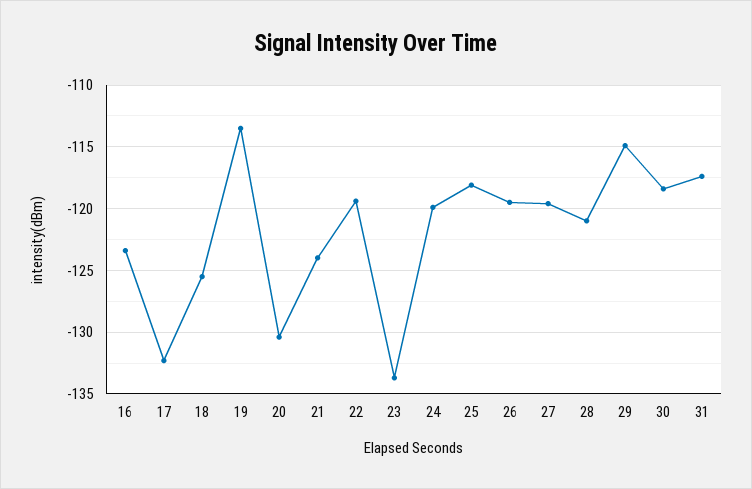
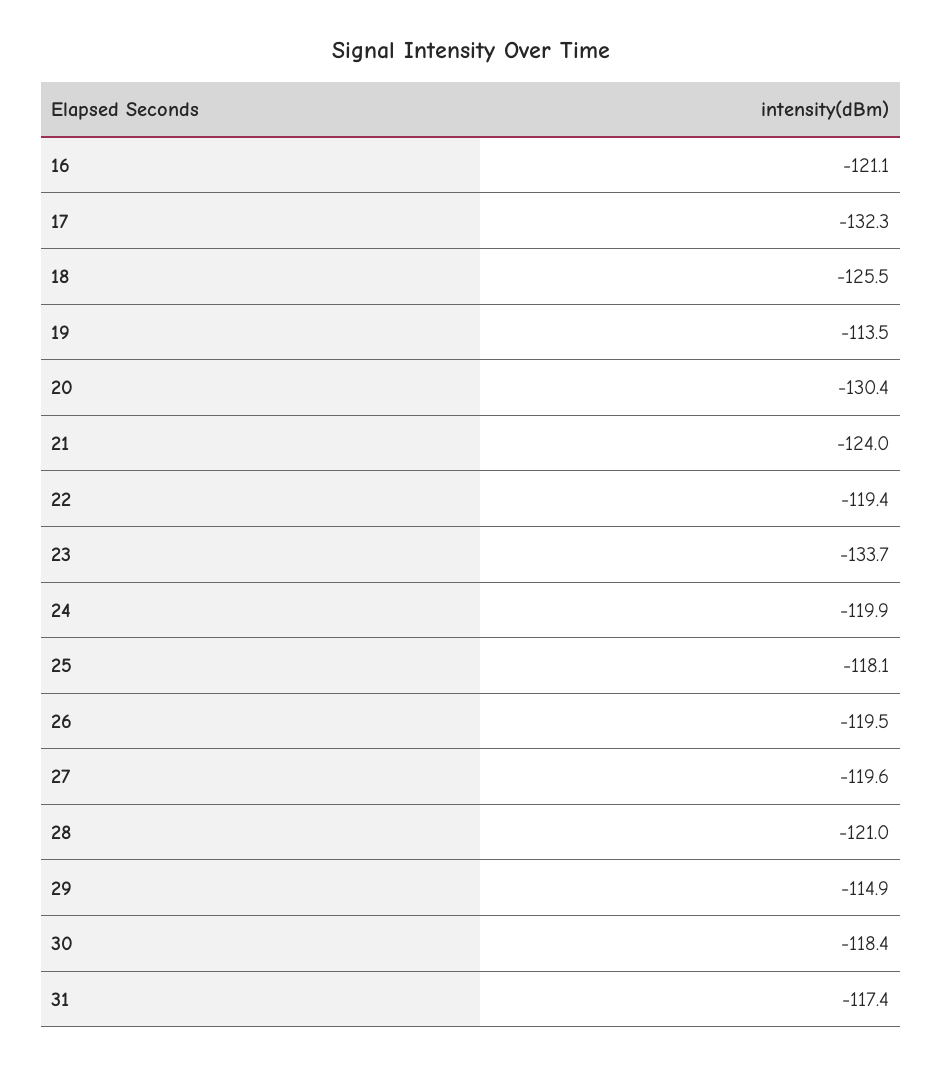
16: -123.5 -> -121.1

